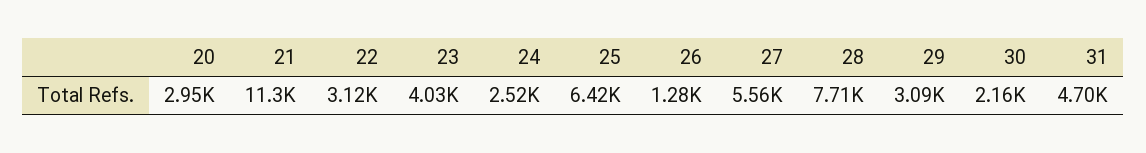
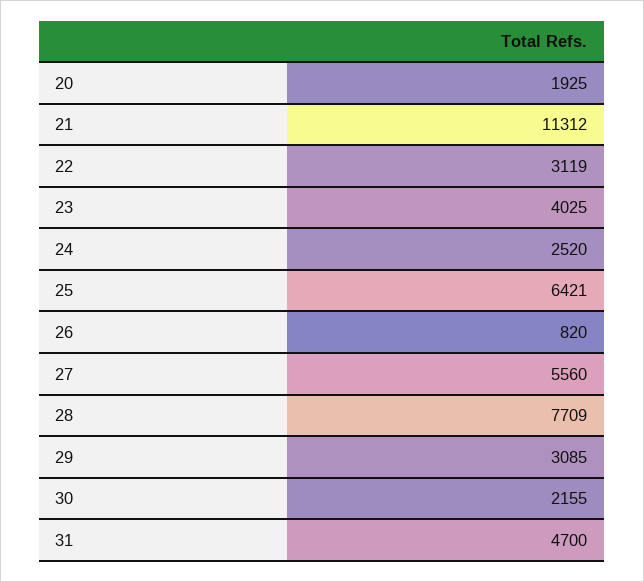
20: 2950 -> 1925
26: 1280 -> 820

